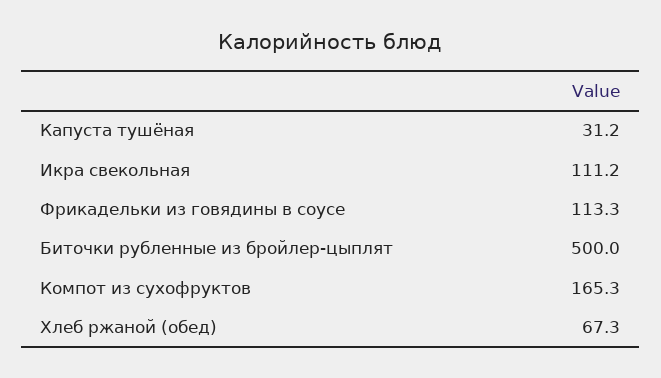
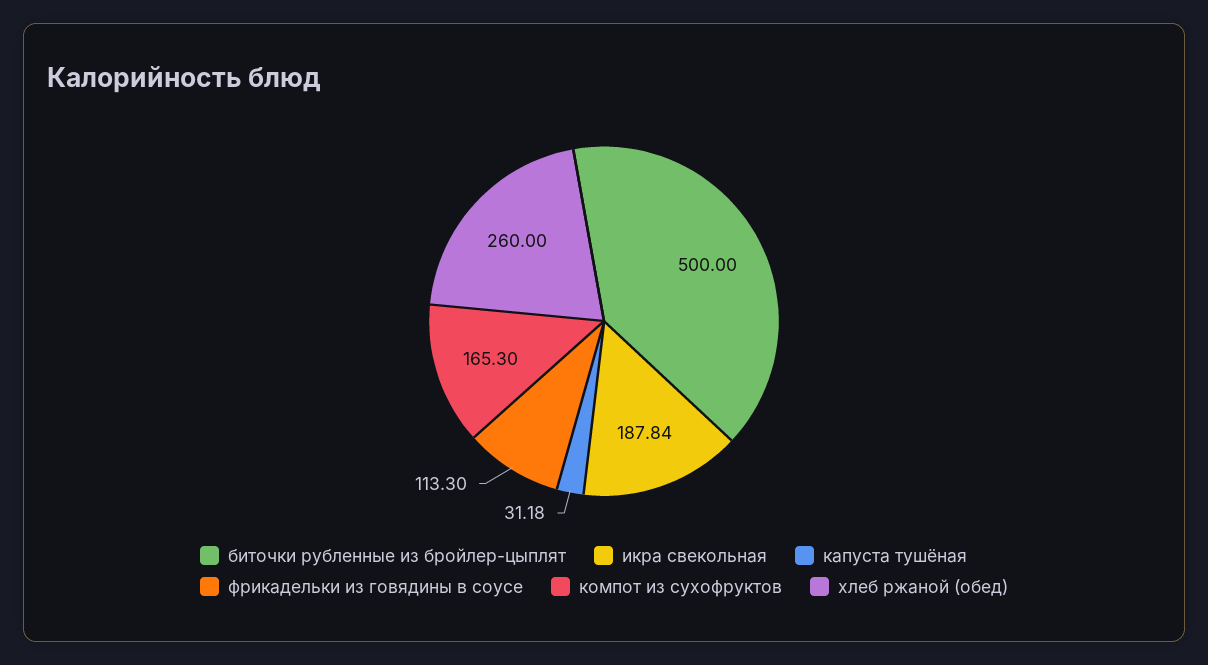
Икра свекольная: 111.2 -> 187.84
Хлеб ржаной (обед): 67.3 -> 260

